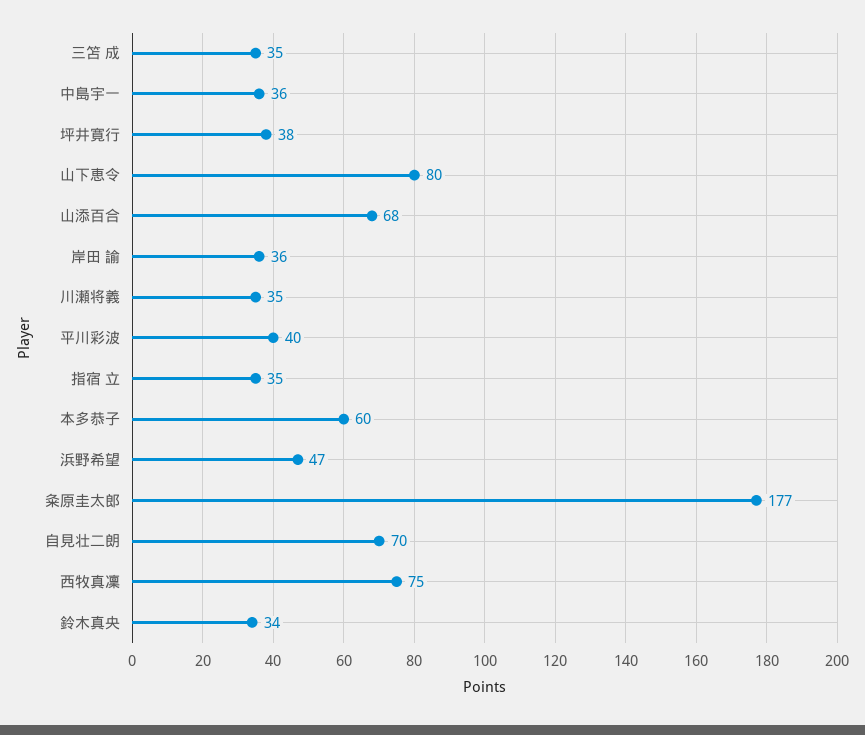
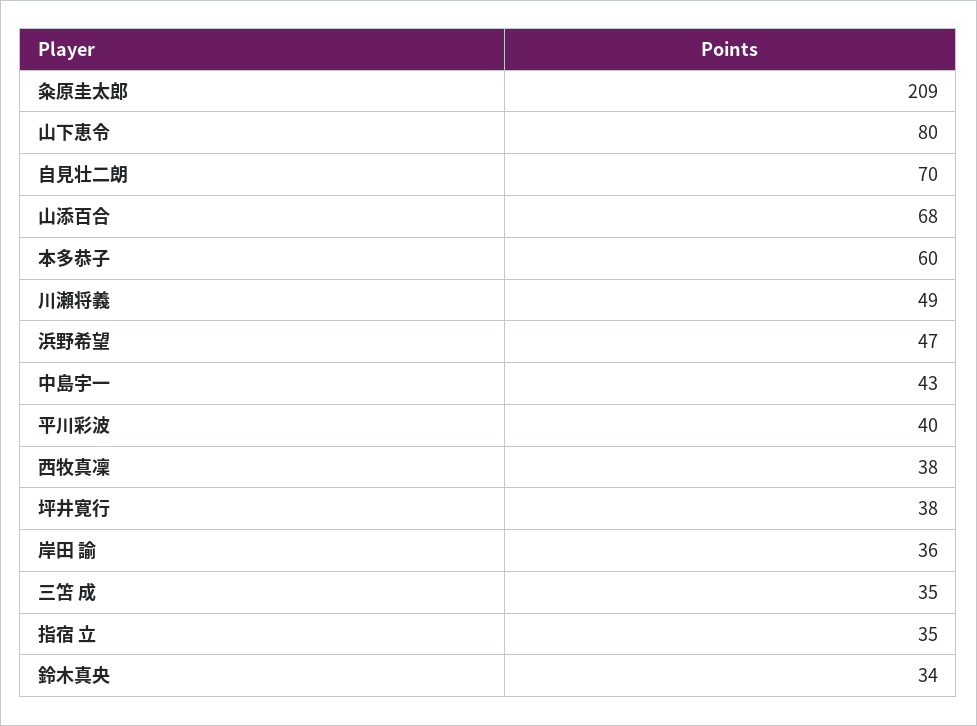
中島宇一: 36 -> 43
川瀬将義: 35 -> 49
粂原圭太郎: 177 -> 209
西牧真凜: 75 -> 38

